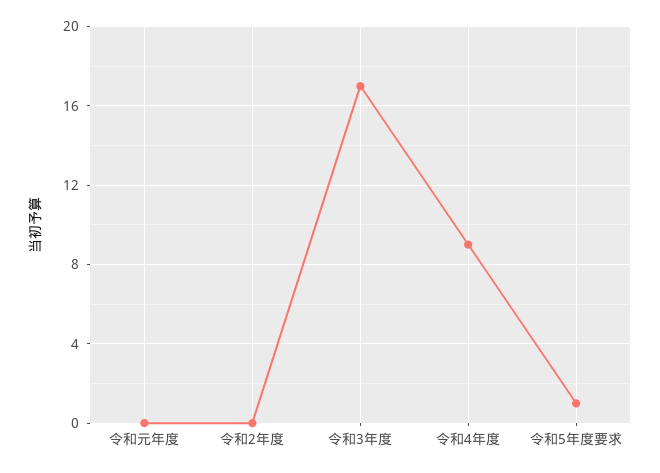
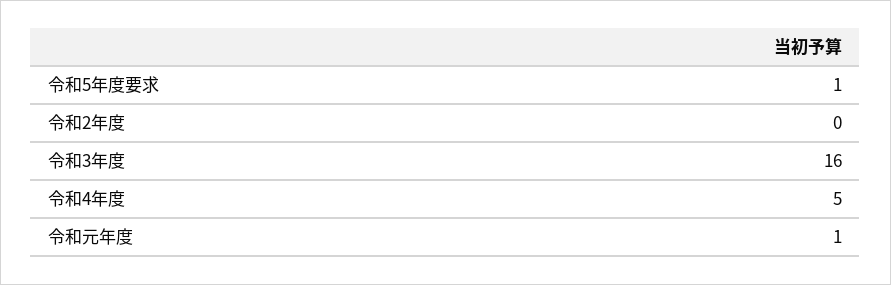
令和元年度: 0 -> 1
令和3年度: 17 -> 16
令和4年度: 9 -> 5

